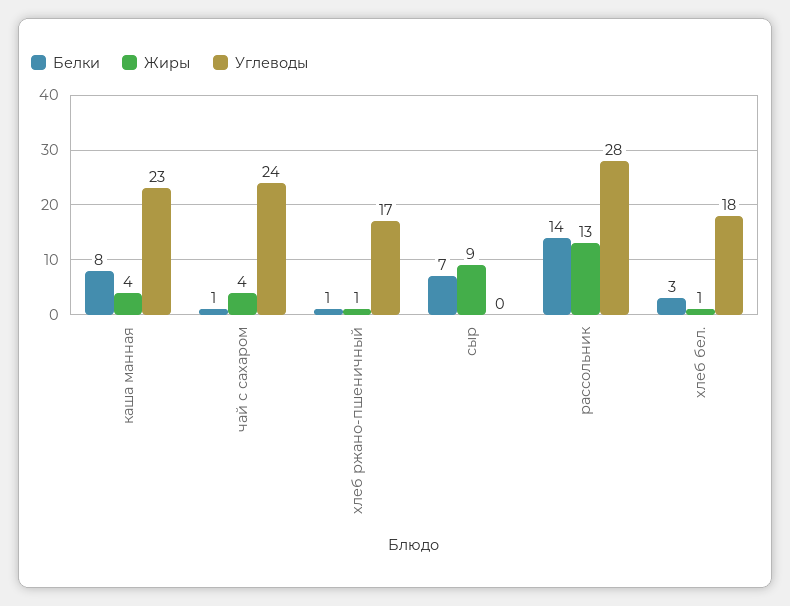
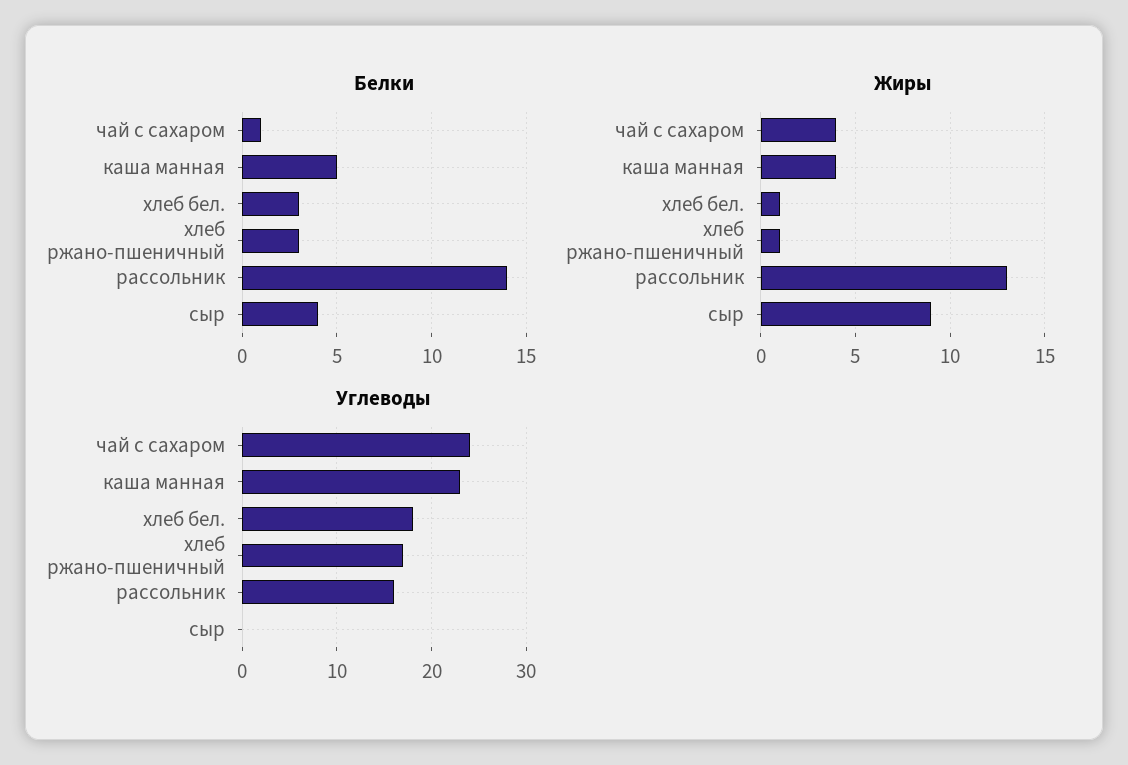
Белки, каша манная: 8 -> 5
Белки, хлеб ржано-пшеничный: 1 -> 3
Белки, сыр: 7 -> 4
Углеводы, рассольник: 28 -> 16

